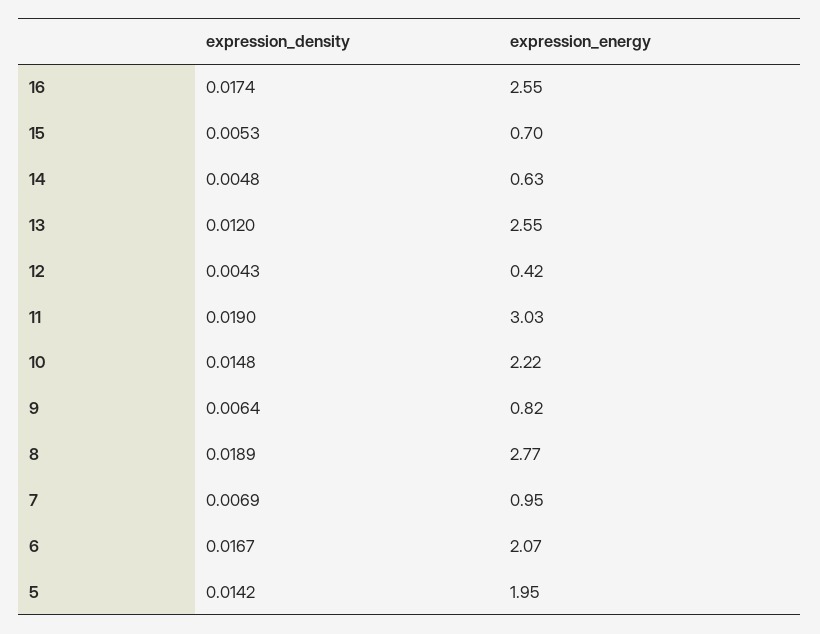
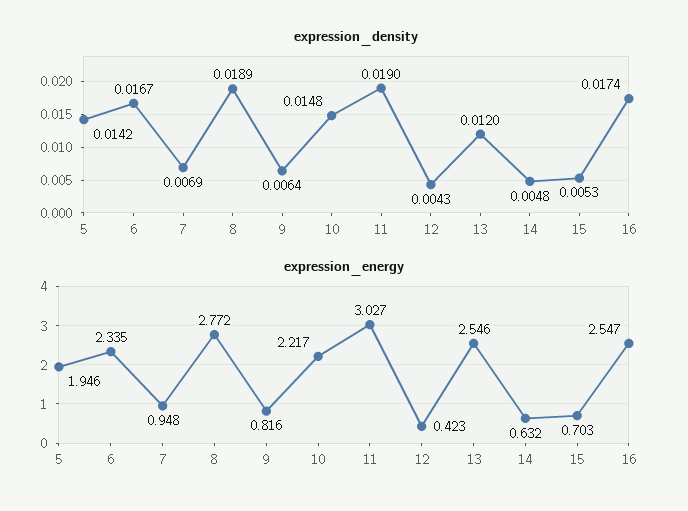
expression_energy, 6: 2.07 -> 2.335

